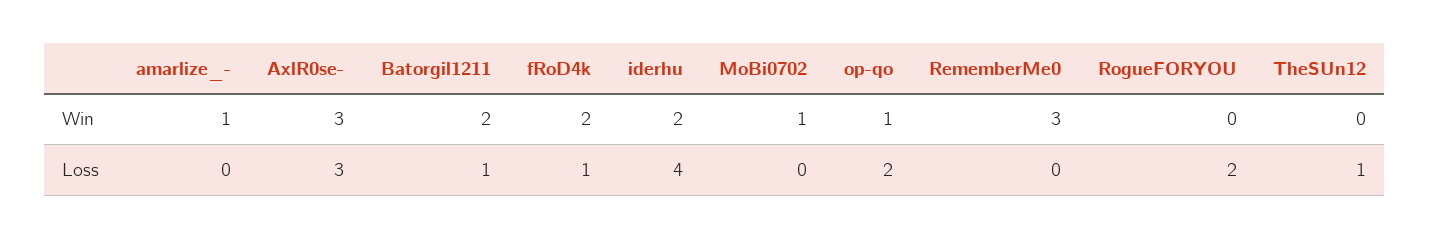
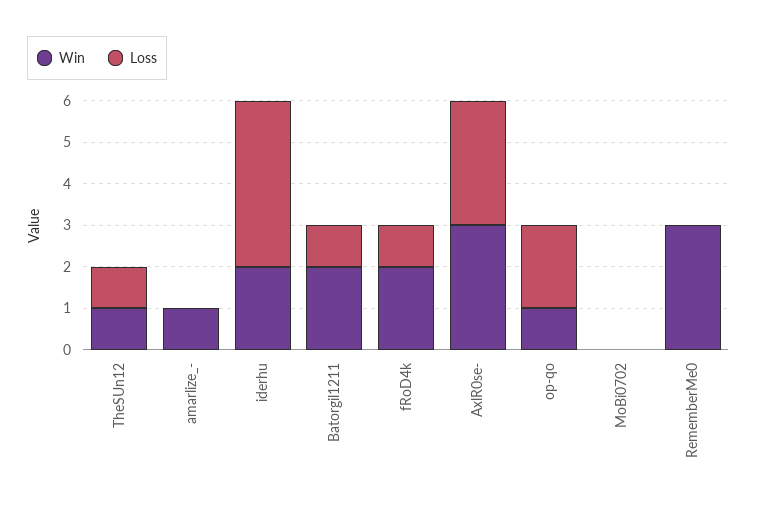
Win, MoBi0702: 1 -> 0
Win, RogueFORYOU: 0 -> none
Win, TheSUn12: 0 -> 1
Loss, RogueFORYOU: 2 -> none

